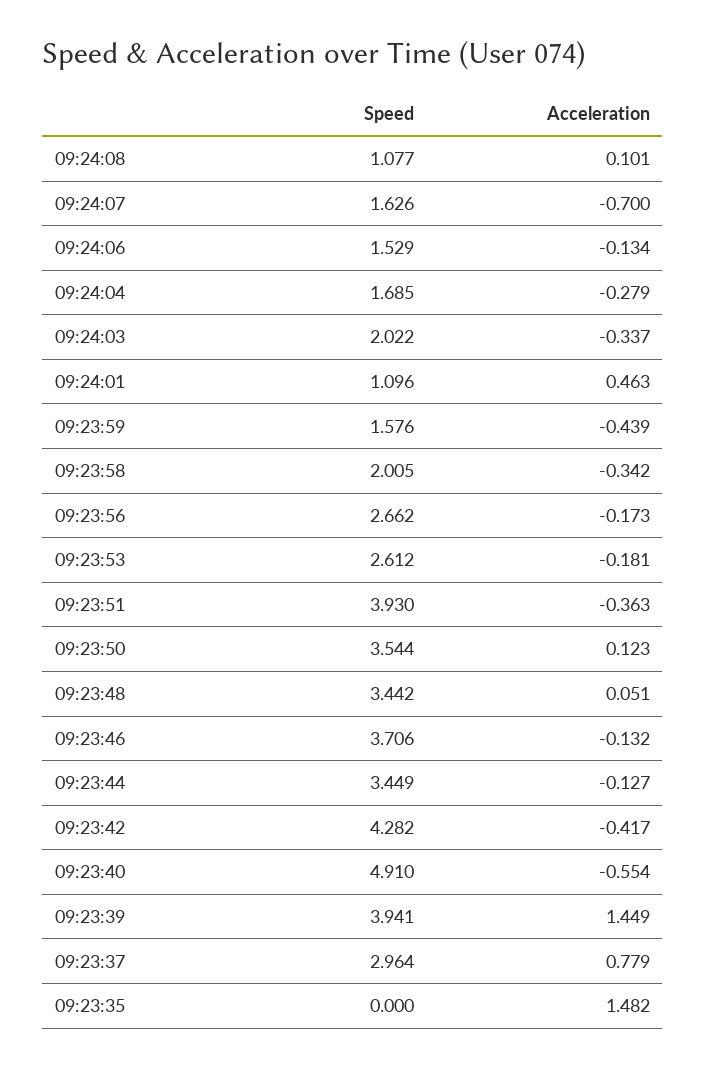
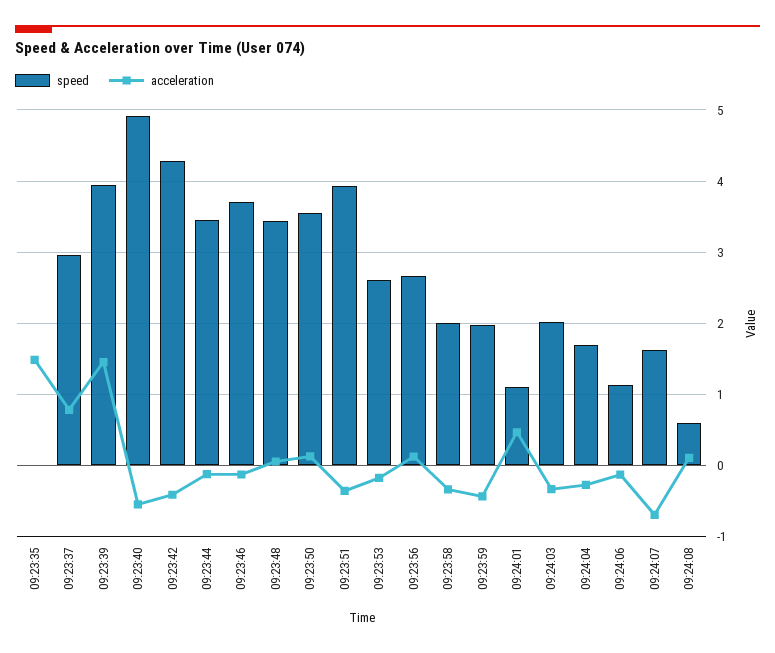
Speed, 09:24:08: 1.077 -> 0.6
Speed, 09:24:06: 1.529 -> 1.1
Speed, 09:23:59: 1.576 -> 2
Acceleration, 09:23:56: -0.173 -> 0.1

